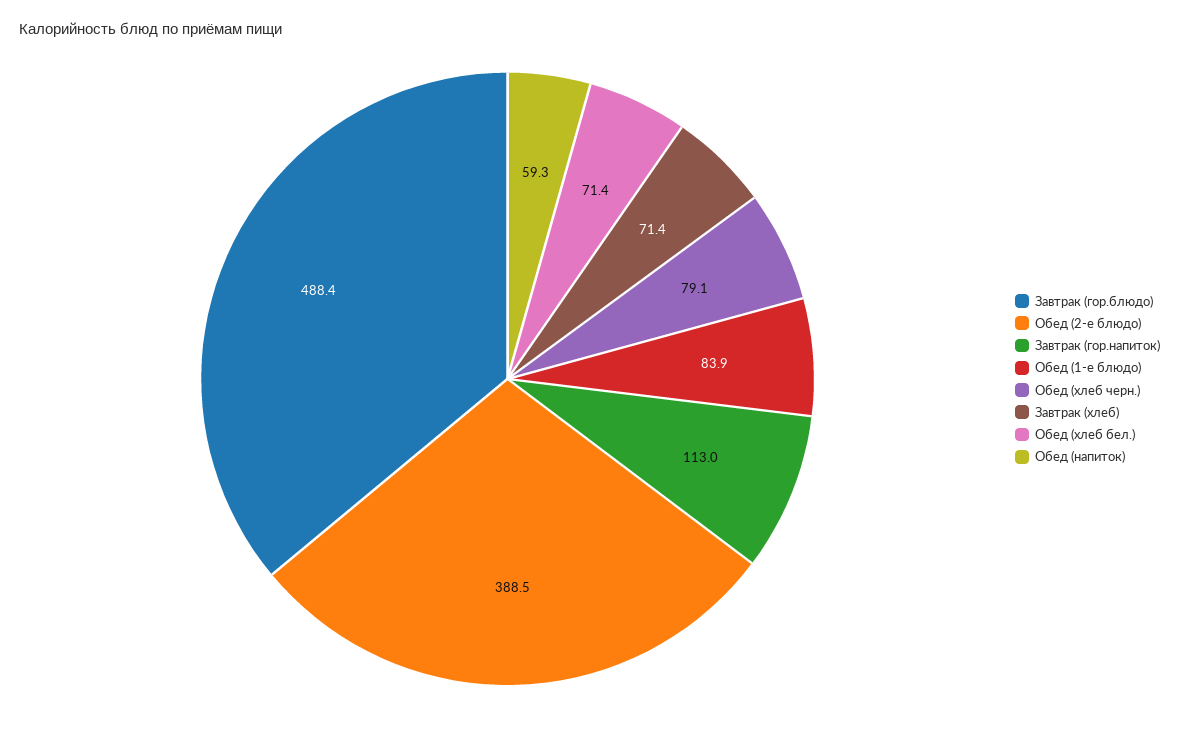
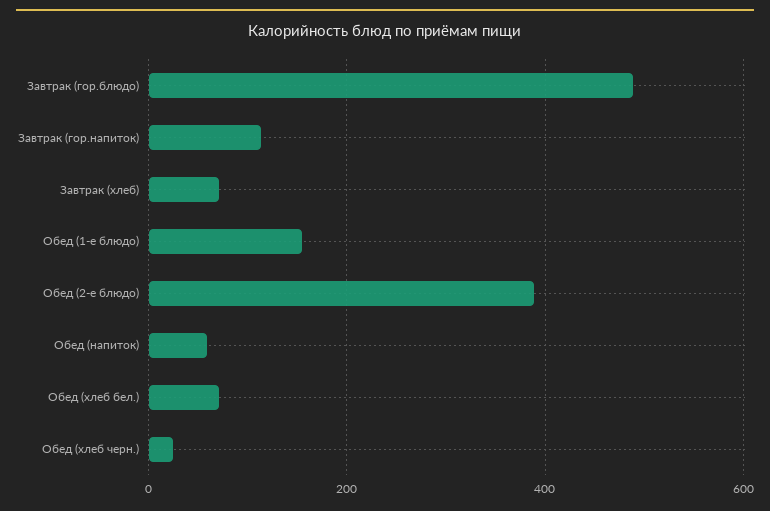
Обед (1-е блюдо): 83.9 -> 160
Обед (хлеб черн.): 79.1 -> 20

